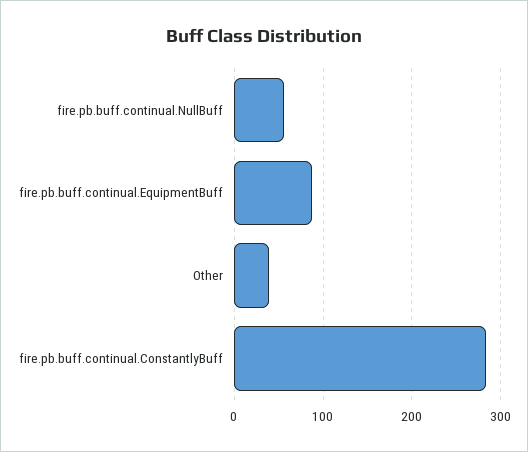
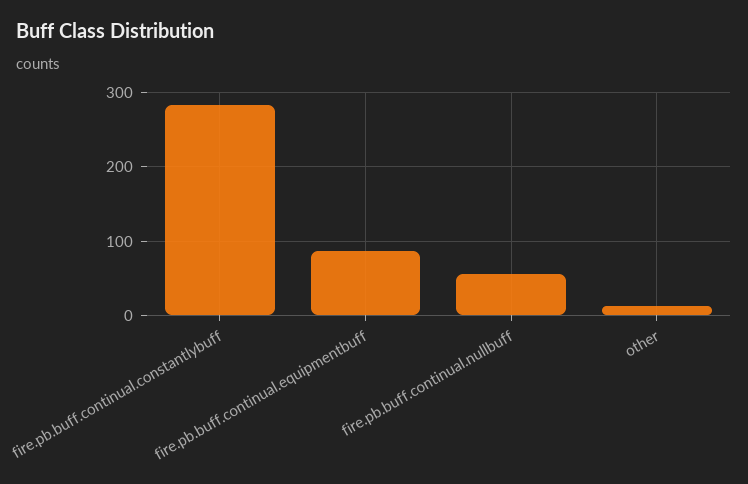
Other: 40 -> 10

